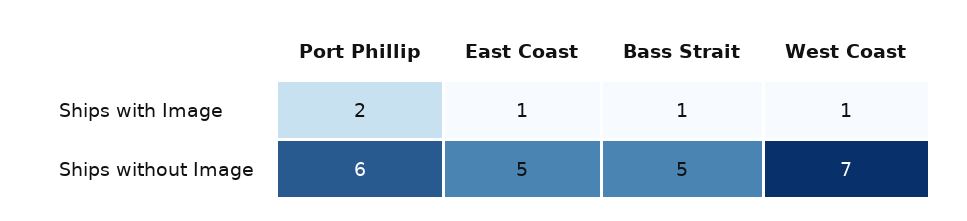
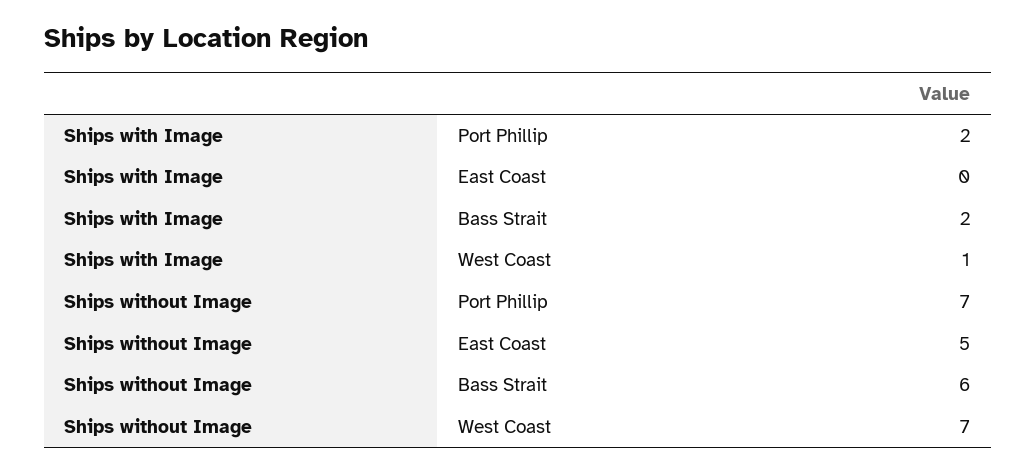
East Coast, Ships with Image: 1 -> 0
Bass Strait, Ships with Image: 1 -> 2
Port Phillip, Ships without Image: 6 -> 7
Bass Strait, Ships without Image: 5 -> 6

